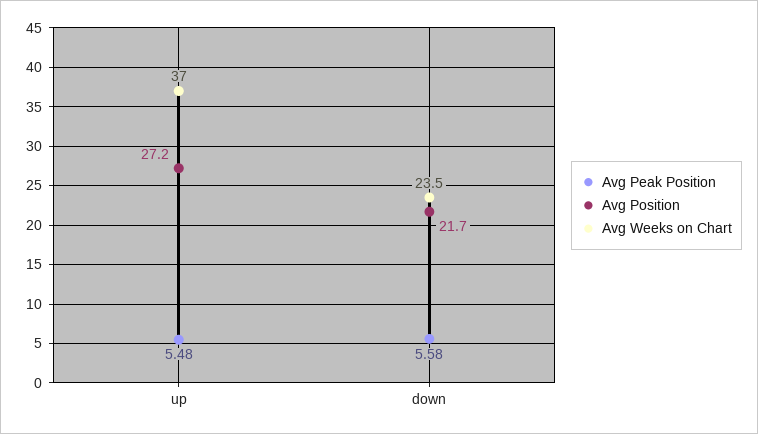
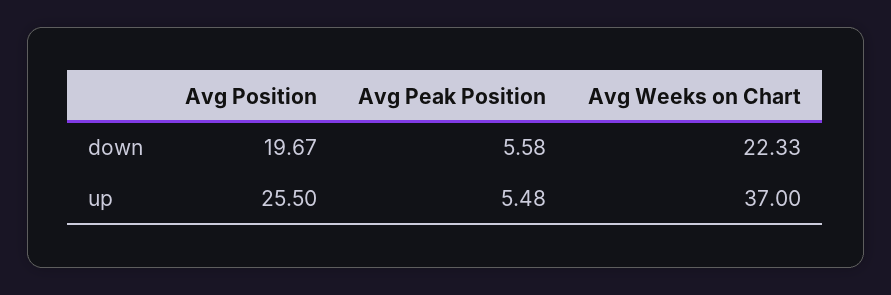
Avg Position, up: 27.2 -> 25.5
Avg Position, down: 21.7 -> 19.67
Avg Weeks on Chart, down: 23.5 -> 22.33

